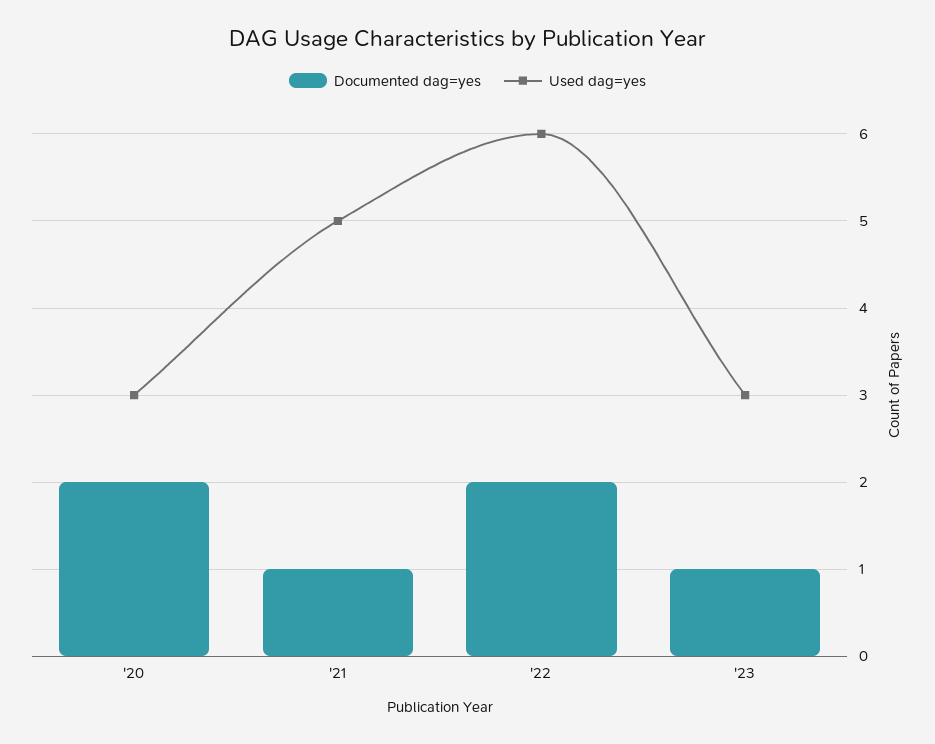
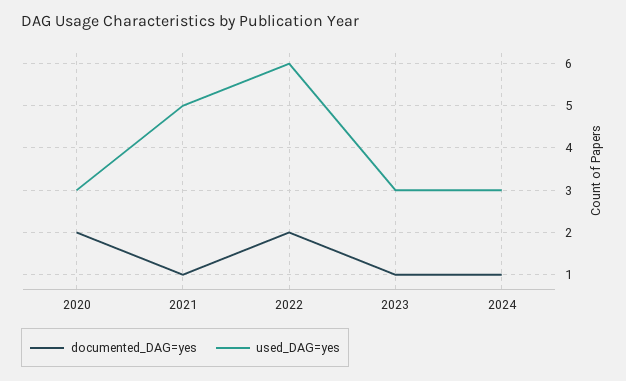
Documented dag=yes, 2024: none -> 1
Used dag=yes, 2024: none -> 3

